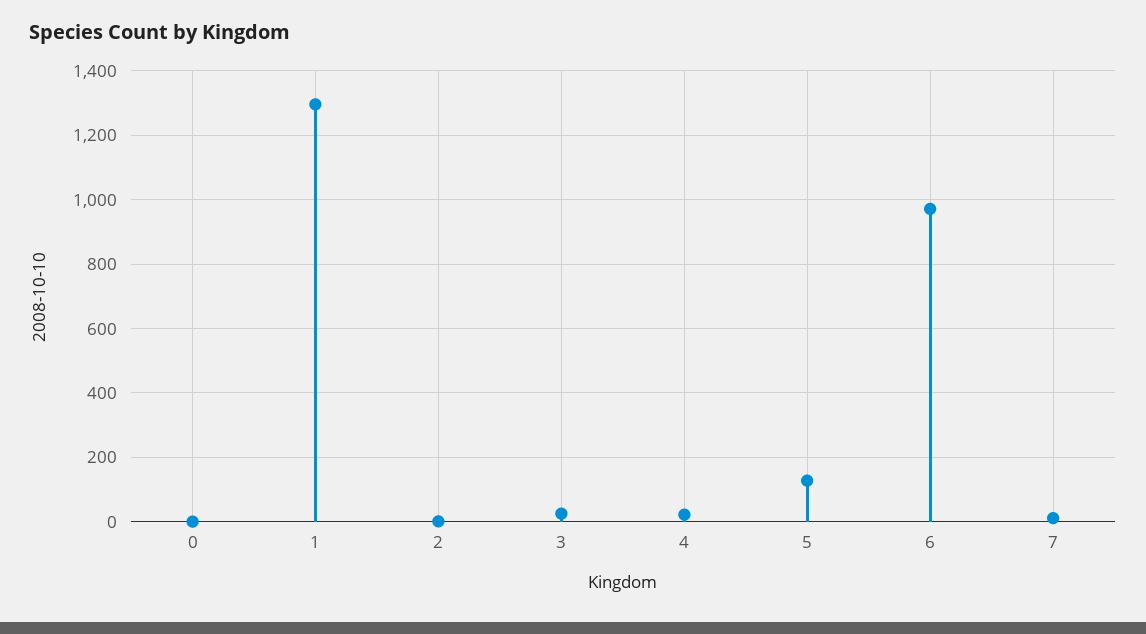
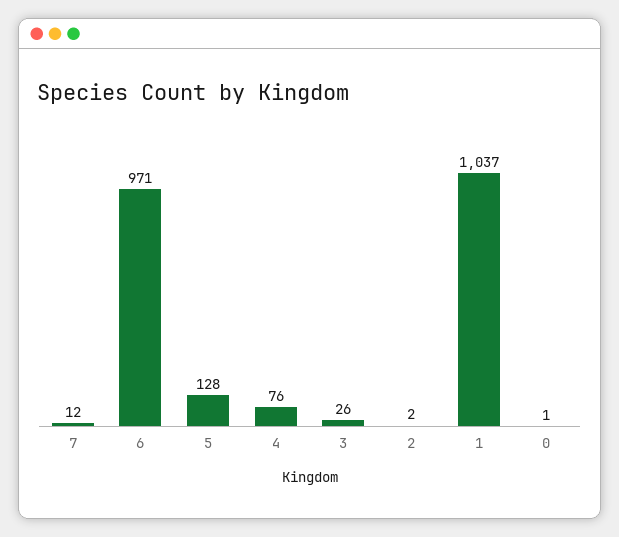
1: 1300 -> 1037
4: 20 -> 76

